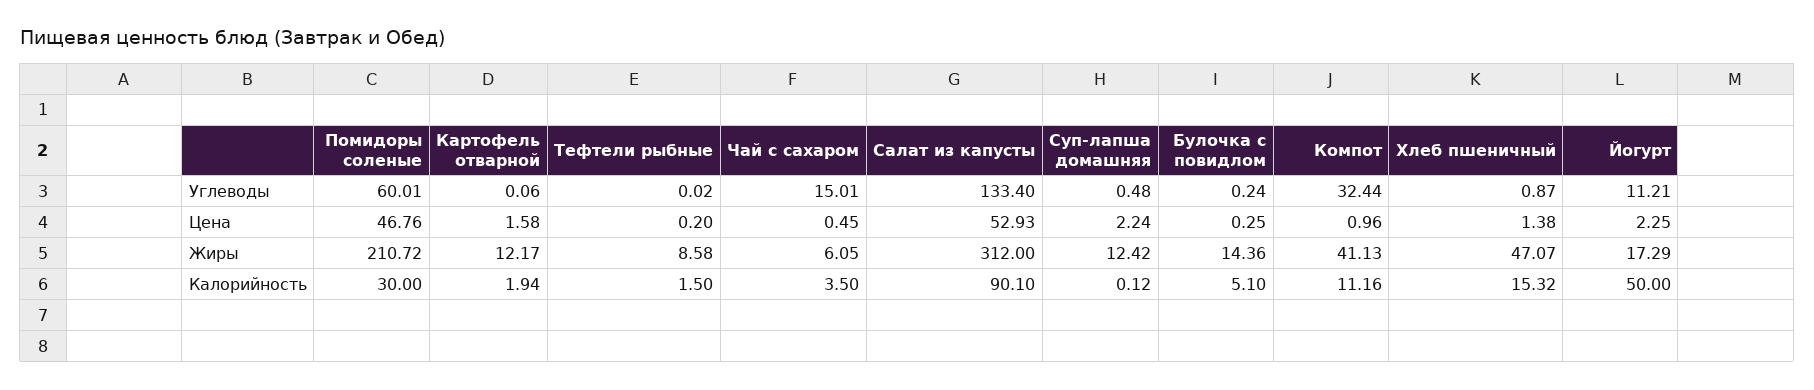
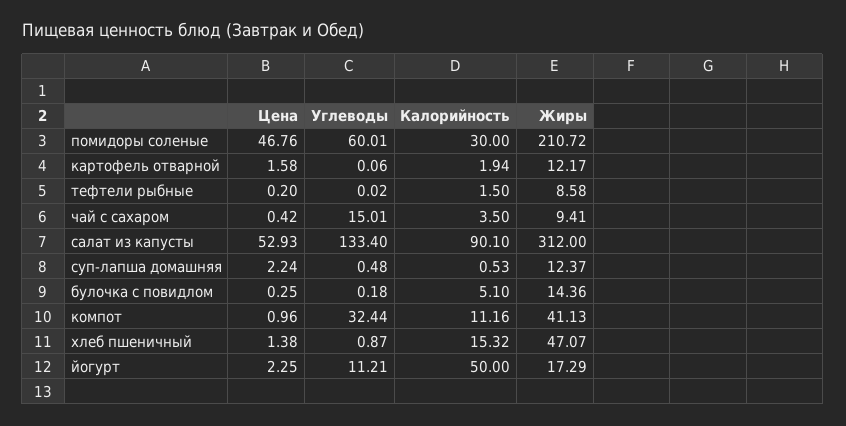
Булочка с повидлом, Углеводы: 0.24 -> 0.18
Чай с сахаром, Цена: 0.45 -> 0.42
Чай с сахаром, Жиры: 6.05 -> 9.41
Суп-лапша домашняя, Жиры: 12.42 -> 12.37
Суп-лапша домашняя, Калорийность: 0.12 -> 0.53

